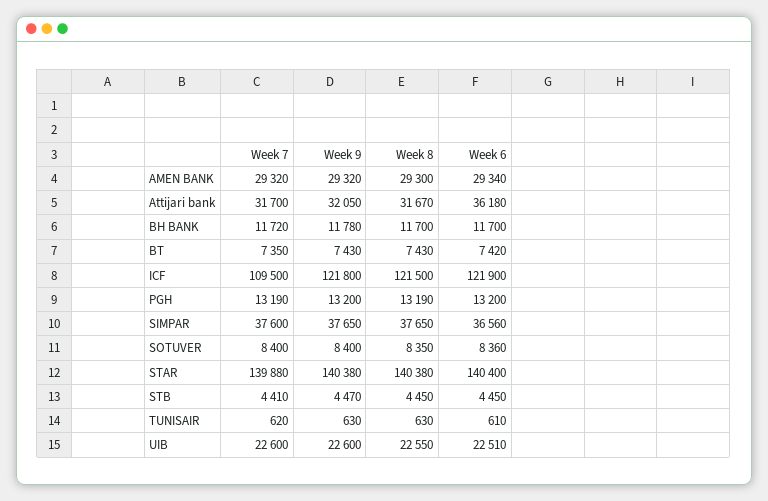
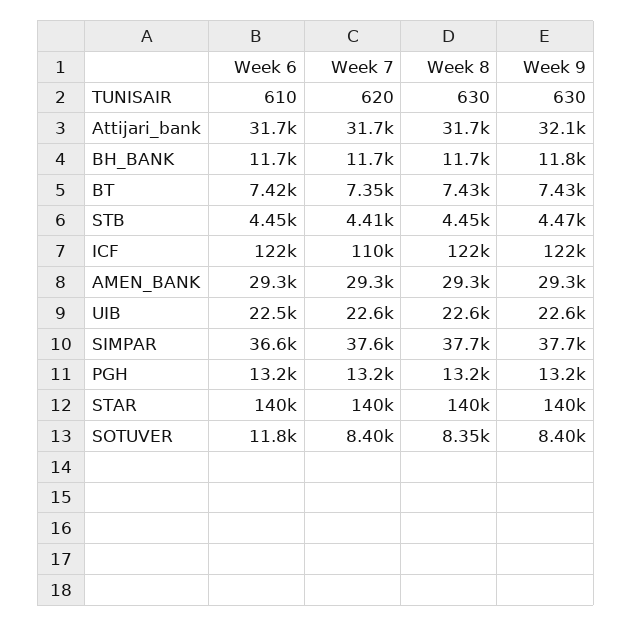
Week 6, Attijari bank: 36180 -> 31700
Week 6, SOTUVER: 8360 -> 11800

